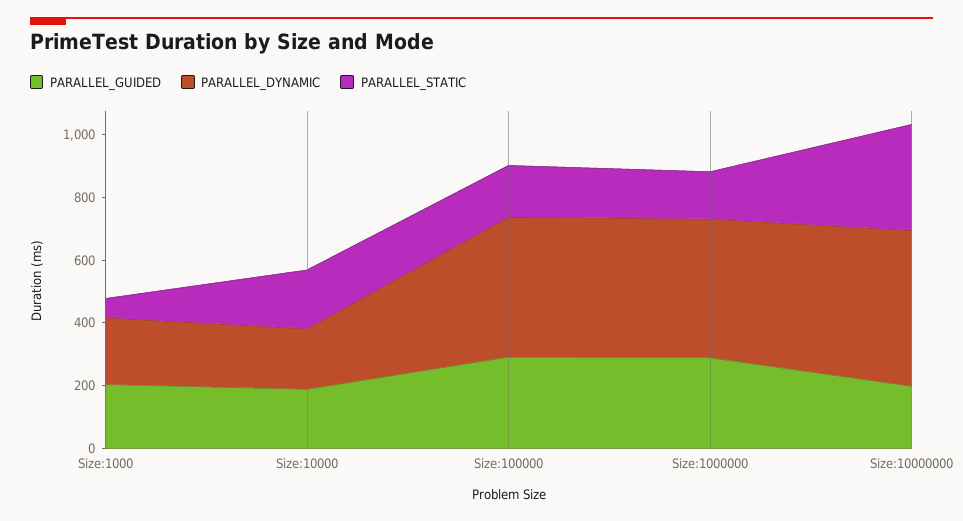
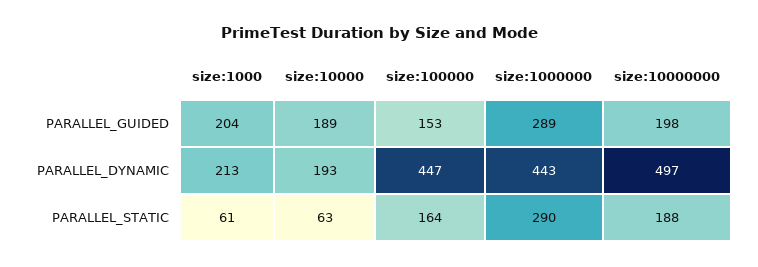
PARALLEL_STATIC, Size:10000: 200 -> 63
PARALLEL_GUIDED, Size:100000: 300 -> 153
PARALLEL_STATIC, Size:1000000: 150 -> 290
PARALLEL_STATIC, Size:10000000: 350 -> 188

